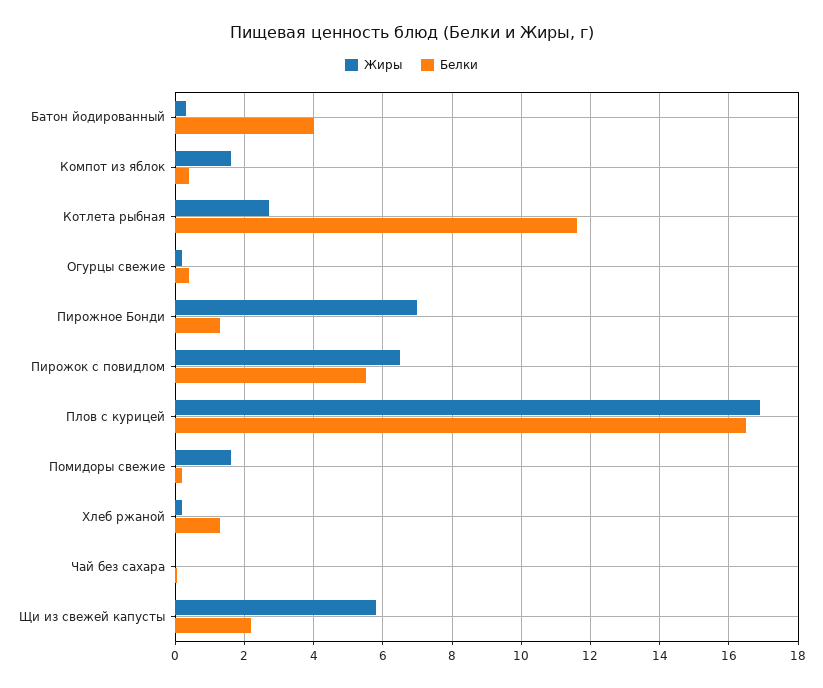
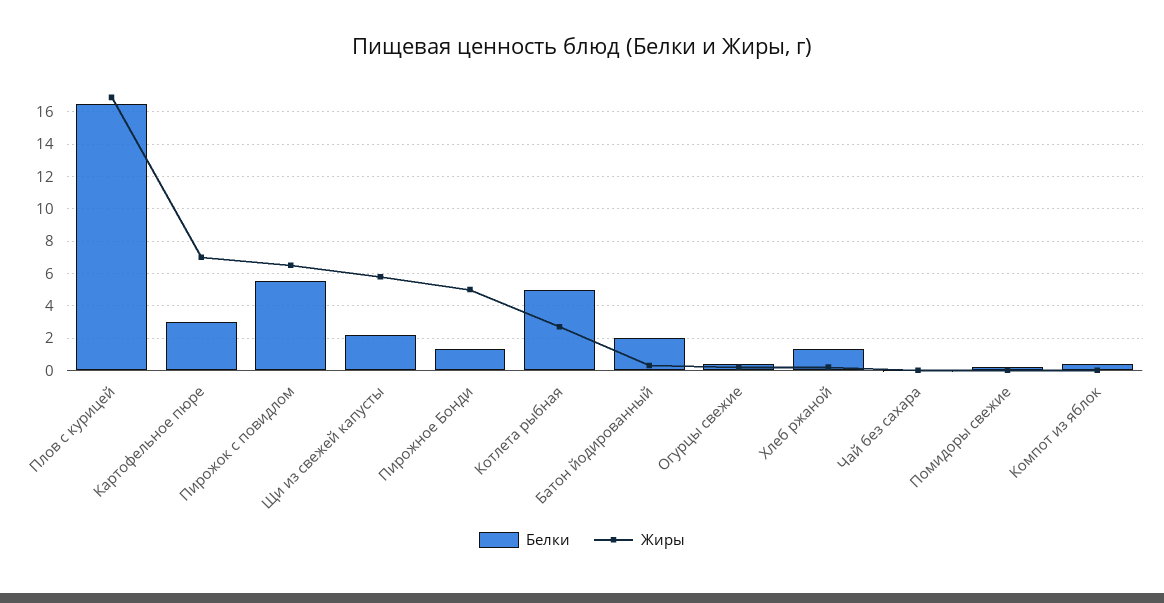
Белки, Батон йодированный: 4 -> 2
Жиры, Компот из яблок: 1.6 -> 0
Белки, Котлета рыбная: 11.6 -> 5
Жиры, Пирожное Бонди: 7 -> 5
Жиры, Помидоры свежие: 1.6 -> 0
Белки, Картофельное пюре: none -> 3
Жиры, Картофельное пюре: none -> 7

